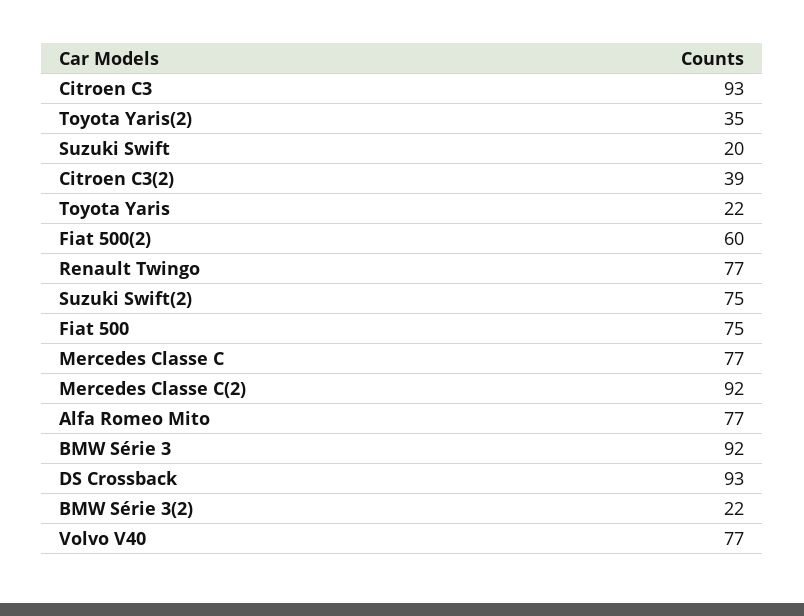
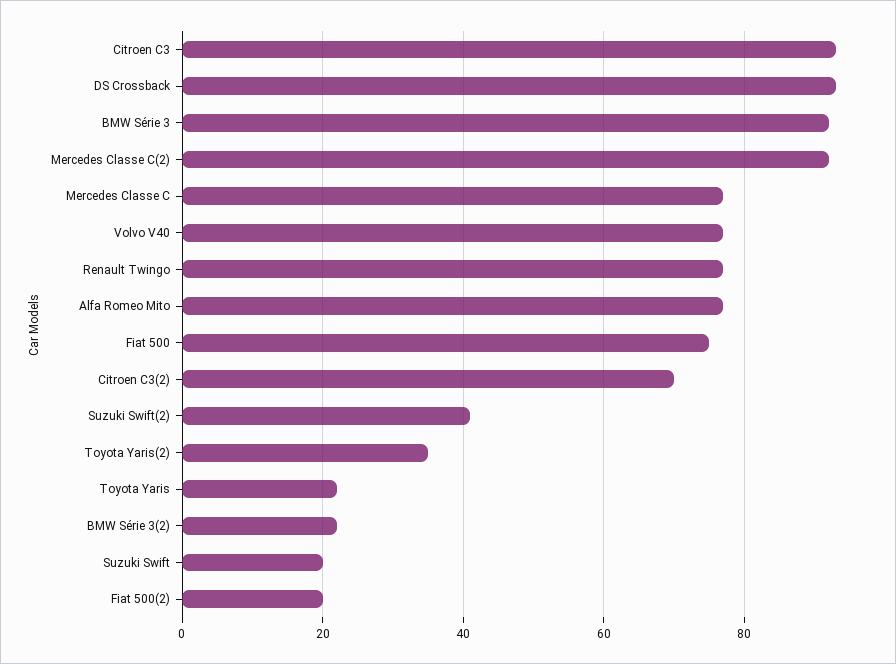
Citroen C3(2): 39 -> 70
Fiat 500(2): 60 -> 20
Suzuki Swift(2): 75 -> 40

